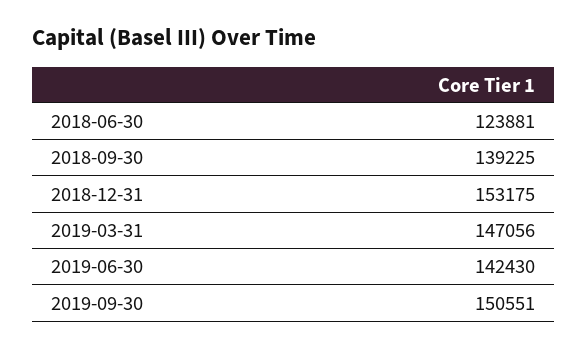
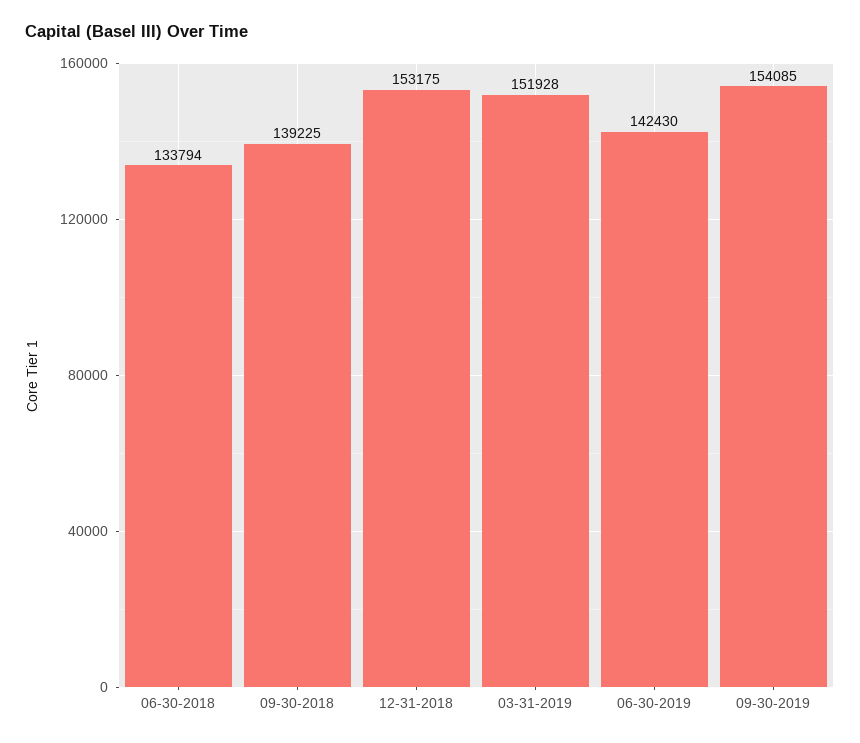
2018-06-30: 123881 -> 133794
2019-03-31: 147056 -> 151928
2019-09-30: 150551 -> 154085

